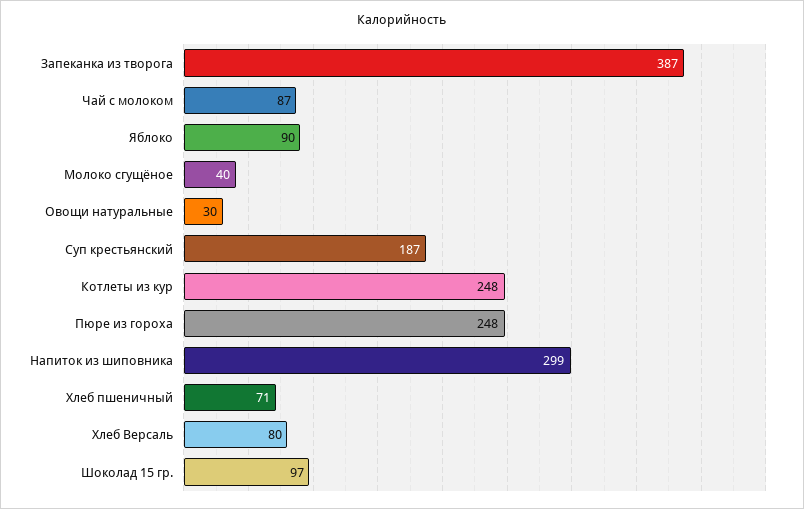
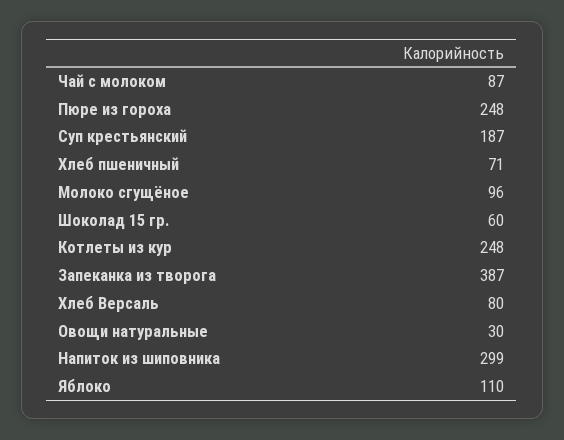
Яблоко: 90 -> 110
Молоко сгущёное: 40 -> 96
Шоколад 15 гр.: 97 -> 60

